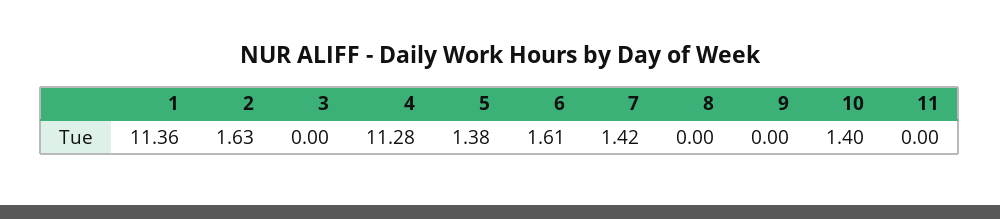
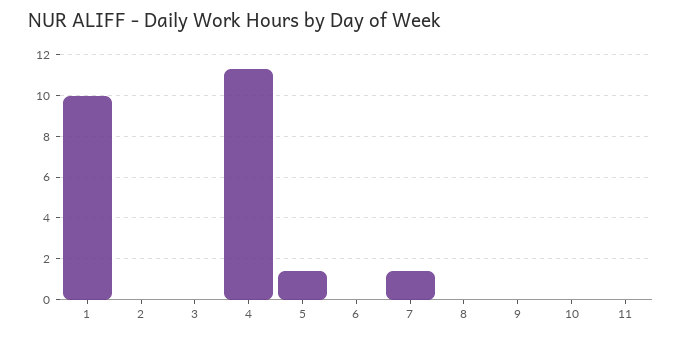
1: 11.36 -> 10
2: 1.63 -> 0
6: 1.61 -> 0
10: 1.4 -> 0

